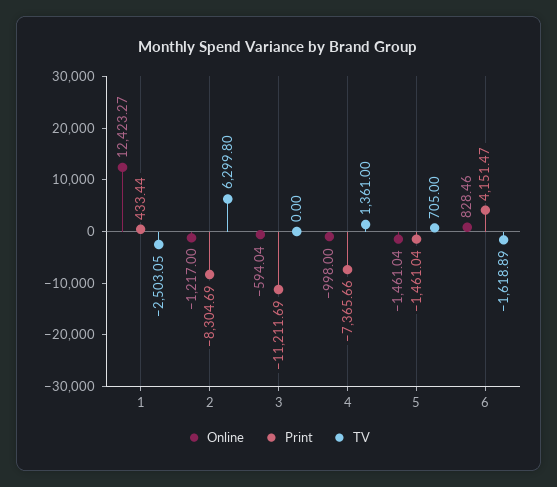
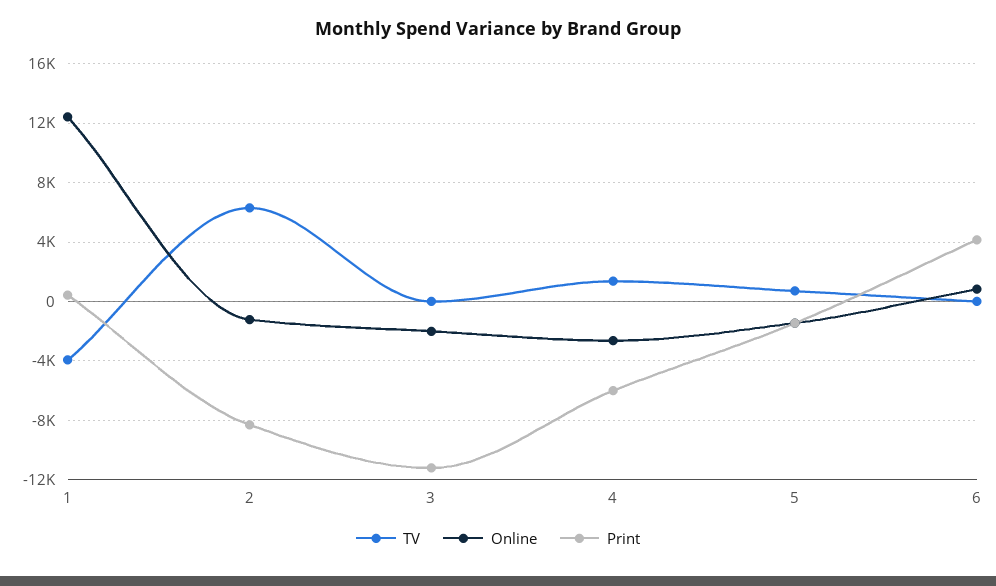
TV, 1: -2503.05 -> -4000
Online, 3: -594.04 -> -2000
Online, 4: -998 -> -2500
Print, 4: -7365.66 -> -6000
TV, 6: -1618.89 -> 0

